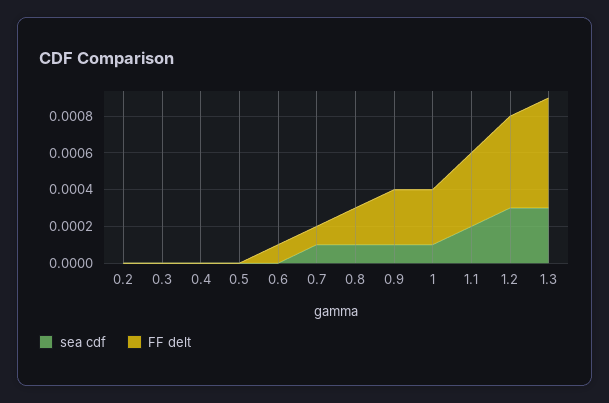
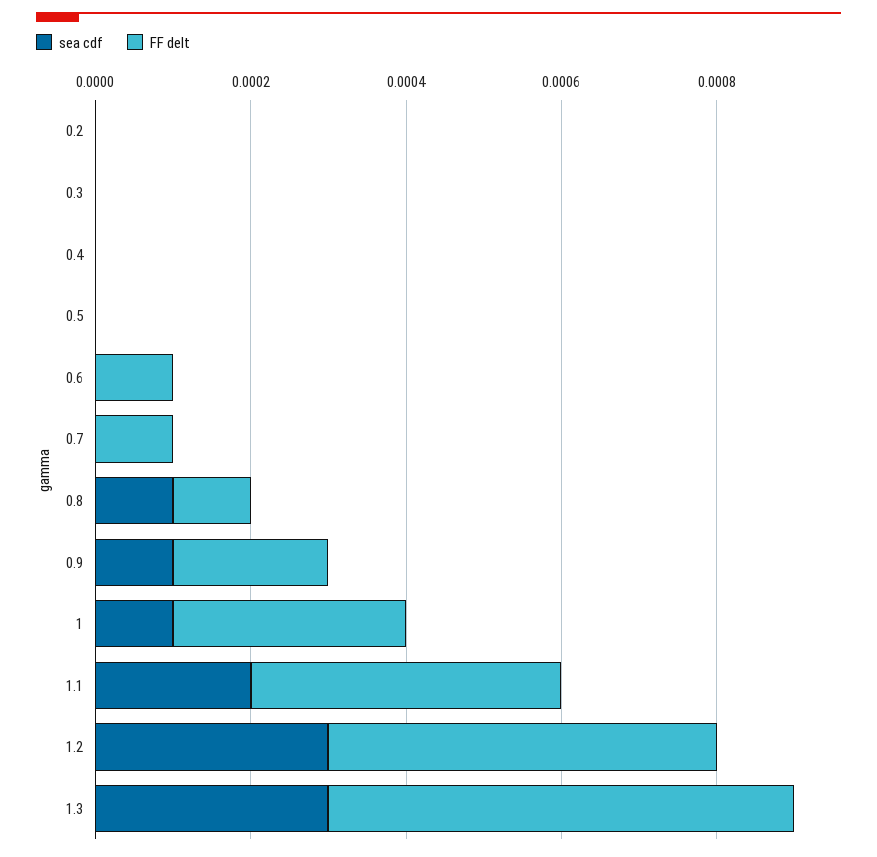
sea cdf, 0.7: 0.0001 -> 0
FF delt, 0.8: 0.0002 -> 0.0001
FF delt, 0.9: 0.0003 -> 0.0002

